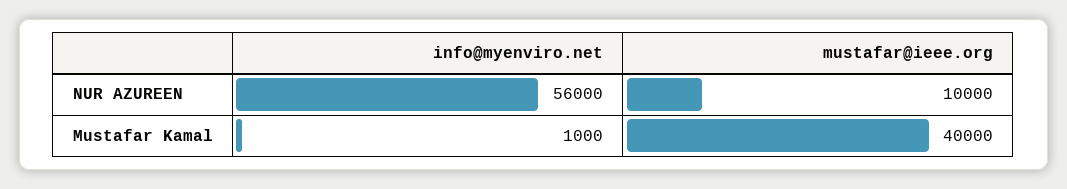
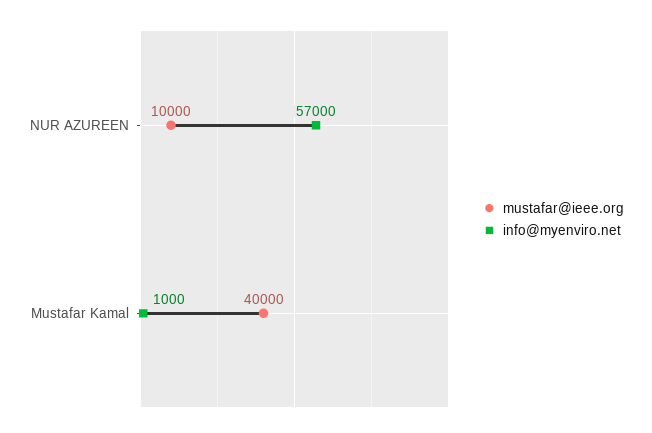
info@myenviro.net, NUR AZUREEN: 56000 -> 57000

